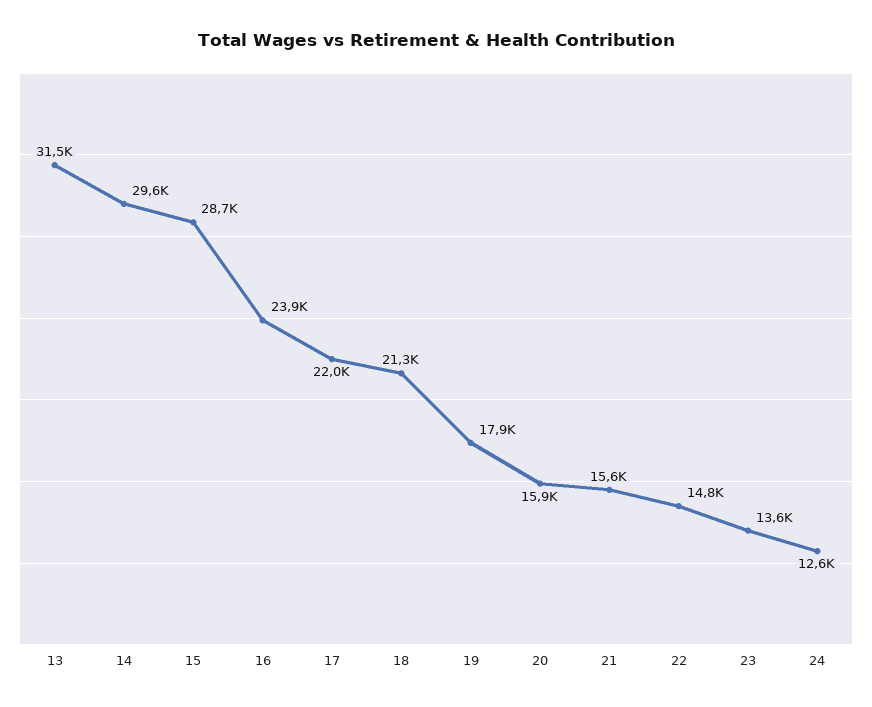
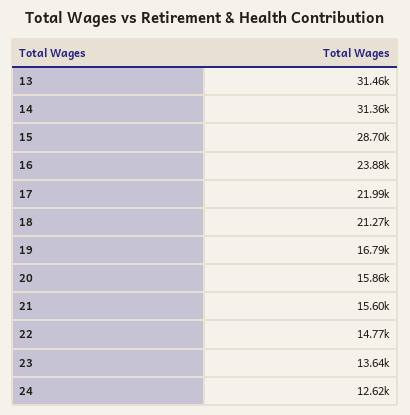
14: 29600 -> 31360
19: 17900 -> 16790

